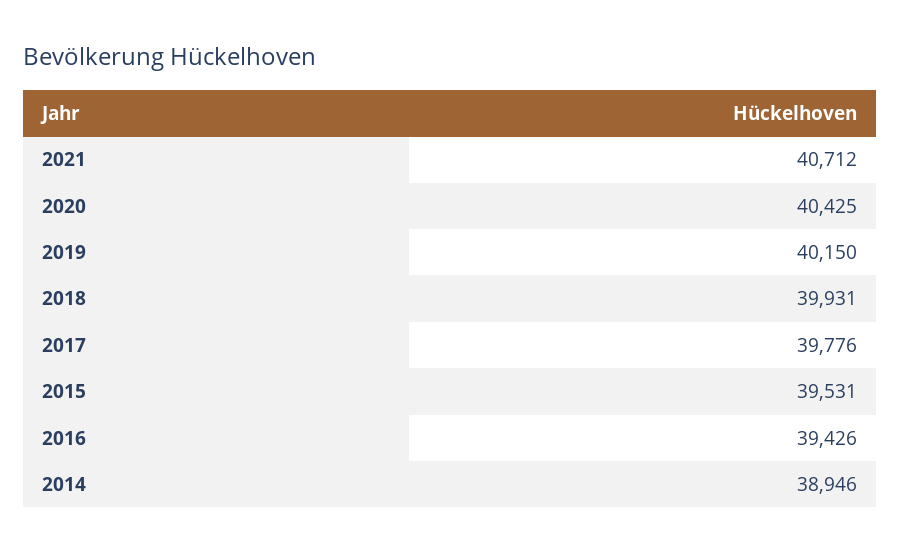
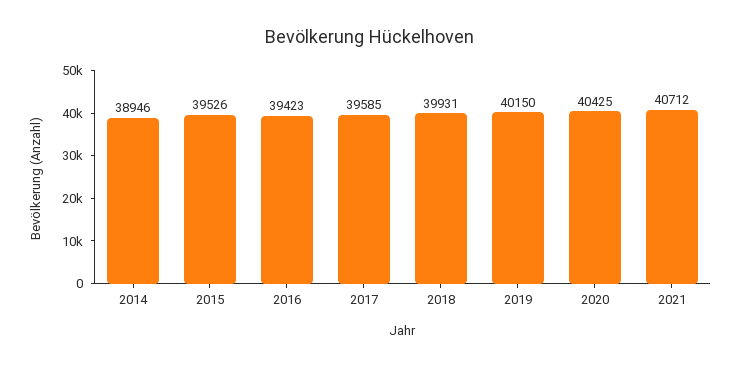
2017: 39776 -> 39585
2015: 39531 -> 39526
2016: 39426 -> 39423

